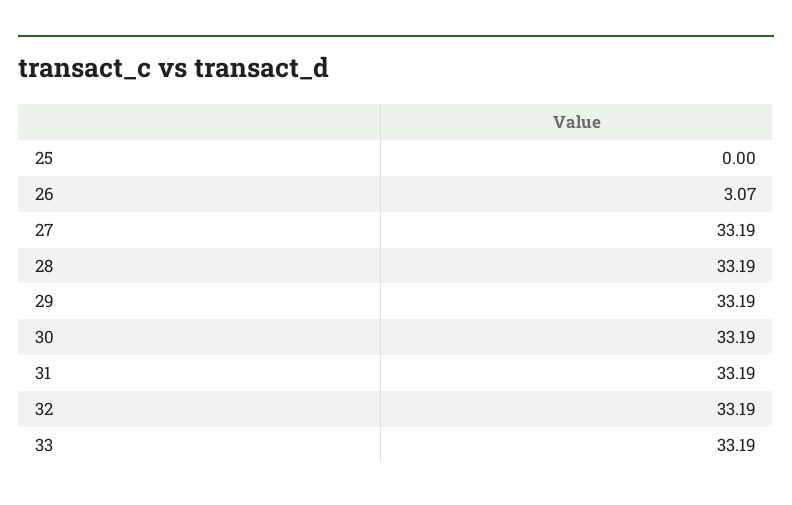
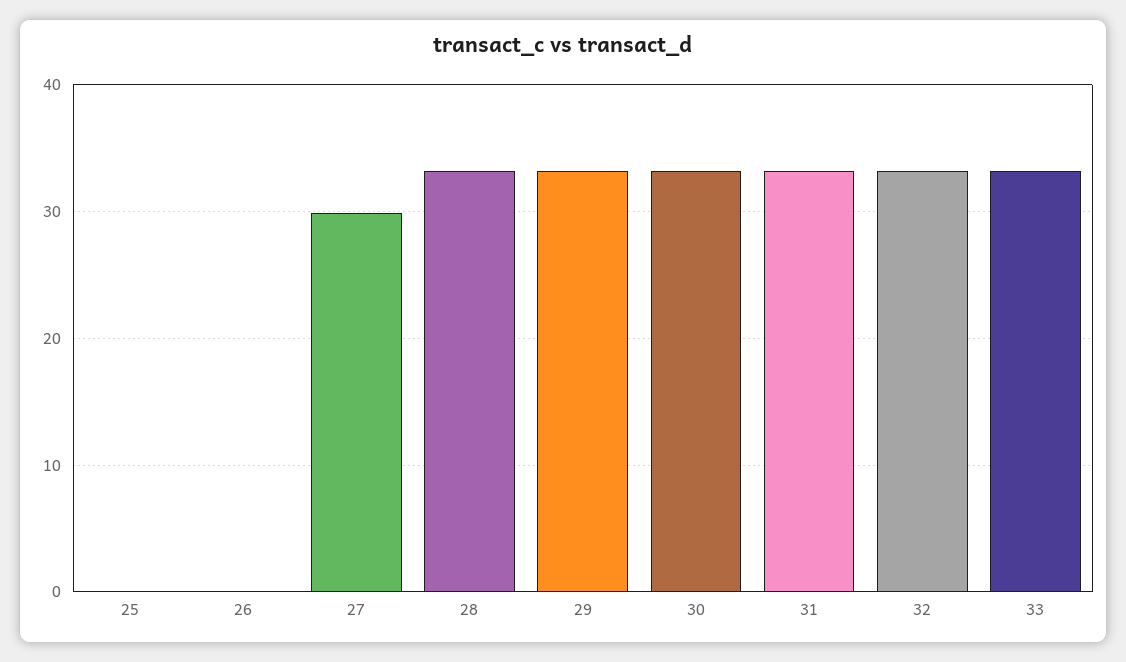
26: 3.07 -> 0
27: 33.19 -> 30

